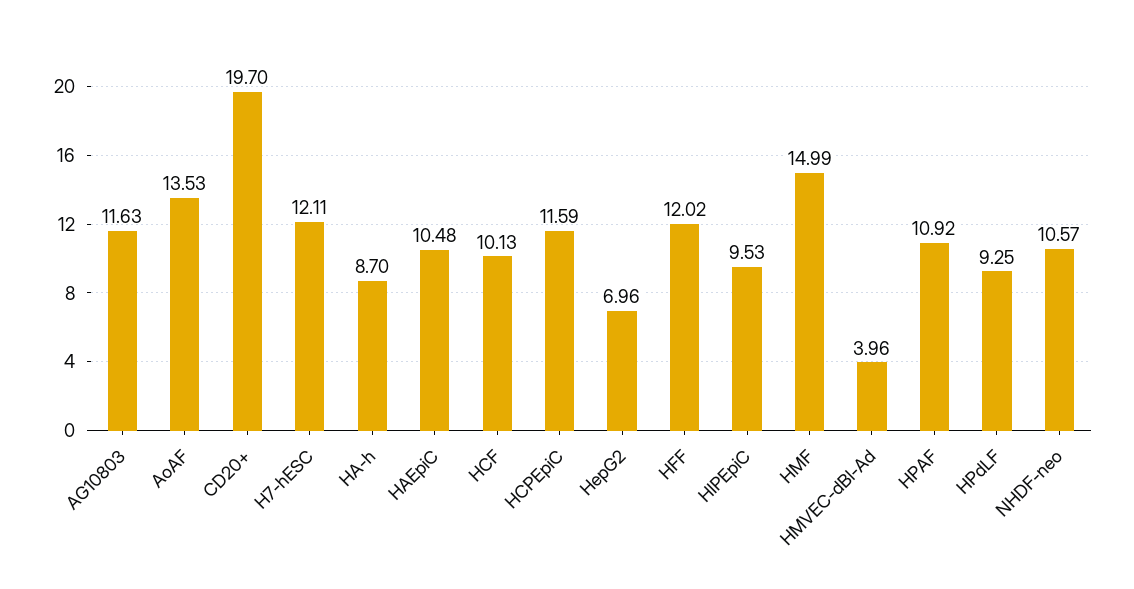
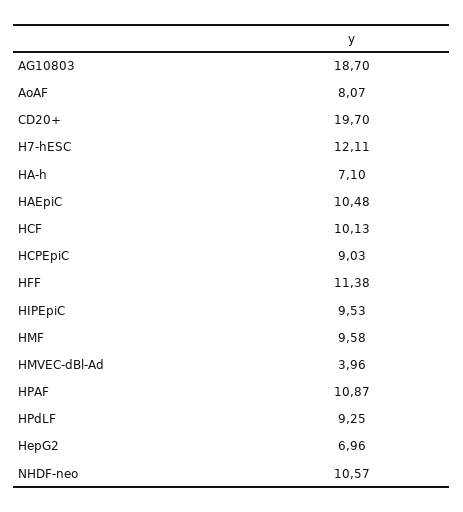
AG10803: 11.63 -> 18.7
AoAF: 13.53 -> 8.07
HA-h: 8.7 -> 7.1
HCPEpiC: 11.59 -> 9.03
HFF: 12.02 -> 11.38
HMF: 14.99 -> 9.58
HPAF: 10.92 -> 10.87

